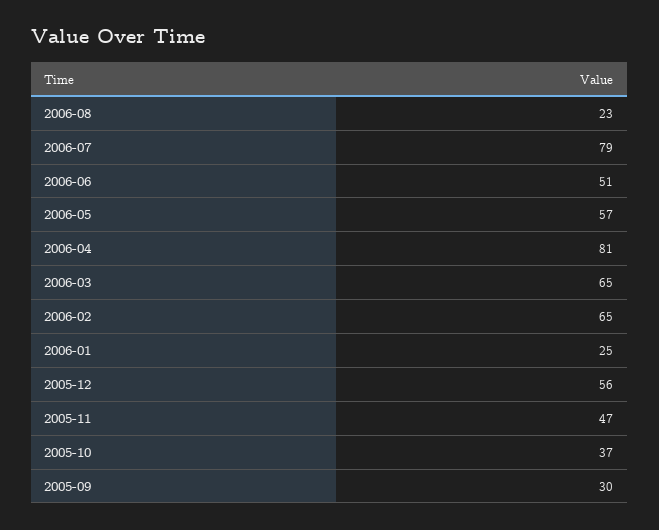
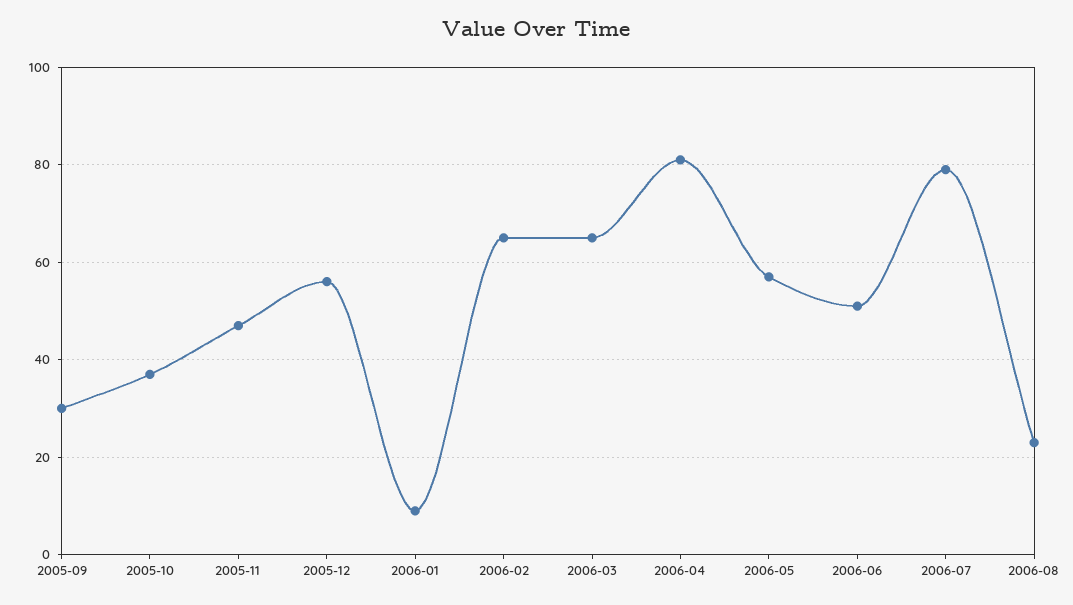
2006-01: 25 -> 10

